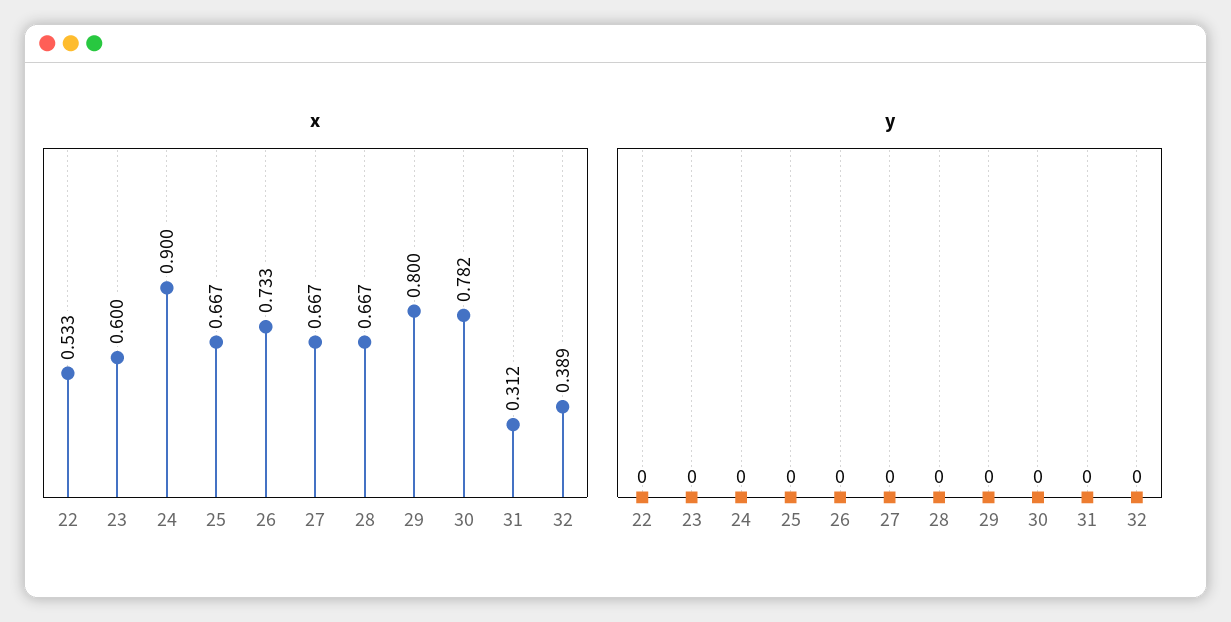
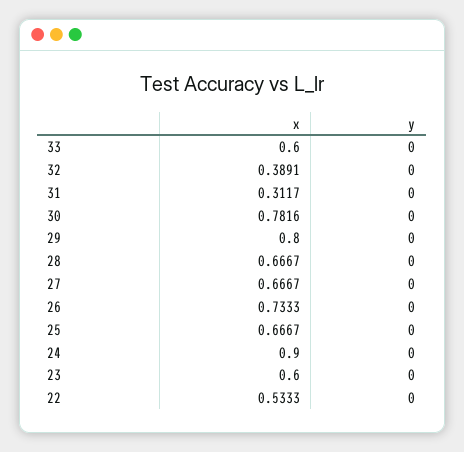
x, 33: none -> 0.6
y, 33: none -> 0

